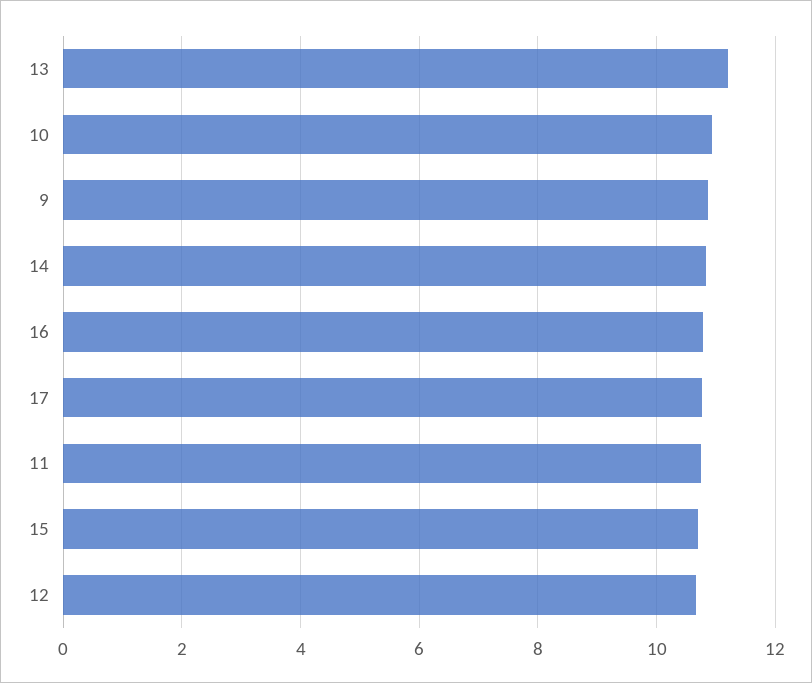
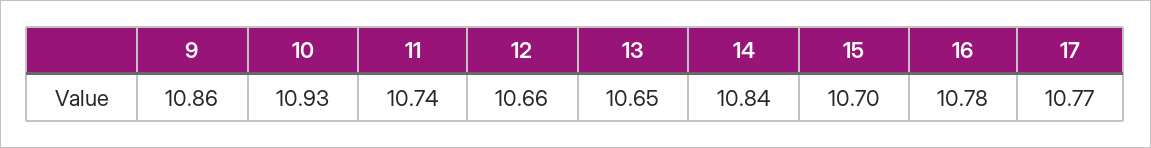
13: 11.2 -> 10.65

